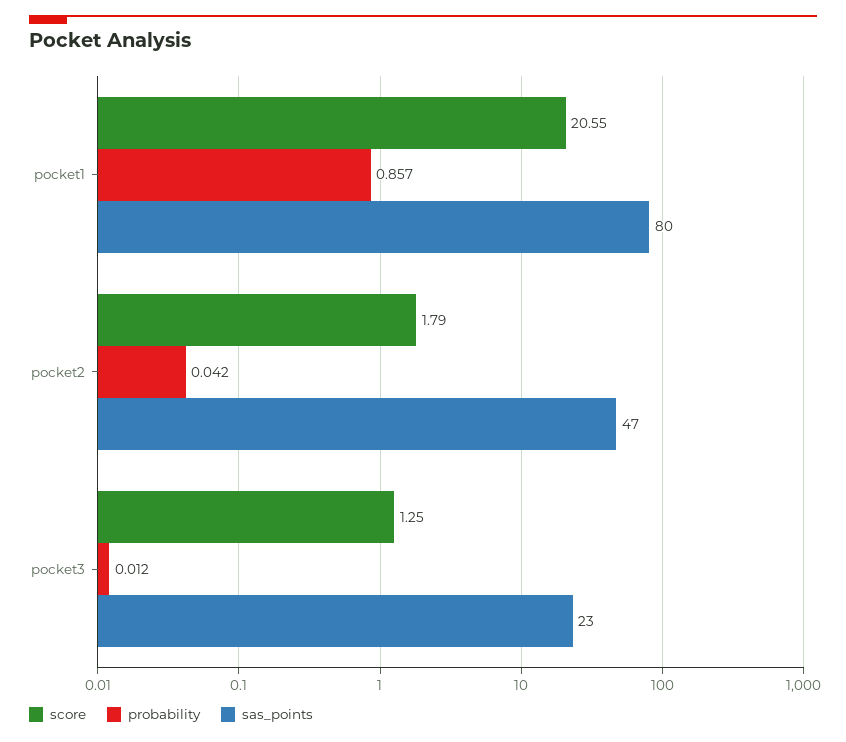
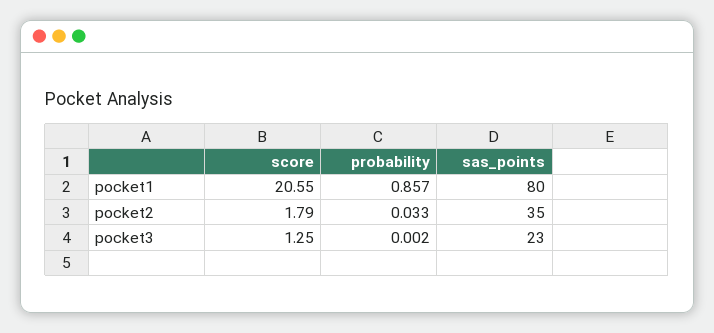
probability, pocket2: 0.042 -> 0.033
sas_points, pocket2: 47 -> 35
probability, pocket3: 0.012 -> 0.002

